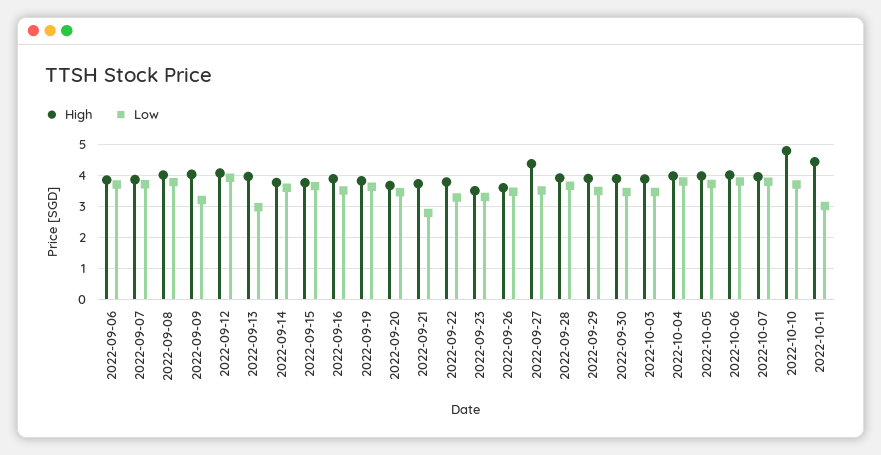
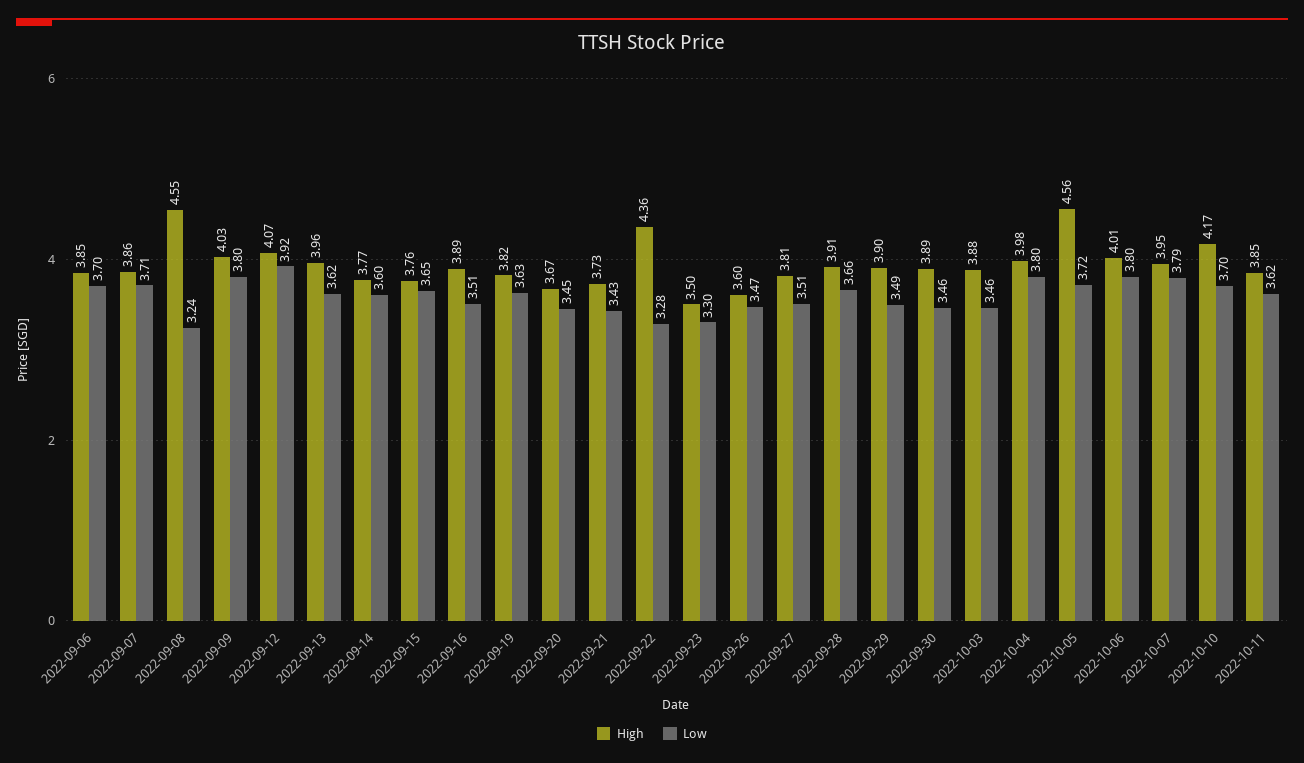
High, 2022-09-08: 4 -> 4.55
Low, 2022-09-08: 3.8 -> 3.24
Low, 2022-09-09: 3.2 -> 3.8
Low, 2022-09-13: 3 -> 3.62
Low, 2022-09-21: 2.8 -> 3.43
High, 2022-09-22: 3.8 -> 4.36
High, 2022-09-27: 4.4 -> 3.81
High, 2022-10-05: 4 -> 4.56
High, 2022-10-10: 4.8 -> 4.17
High, 2022-10-11: 4.4 -> 3.85
Low, 2022-10-11: 3 -> 3.62

